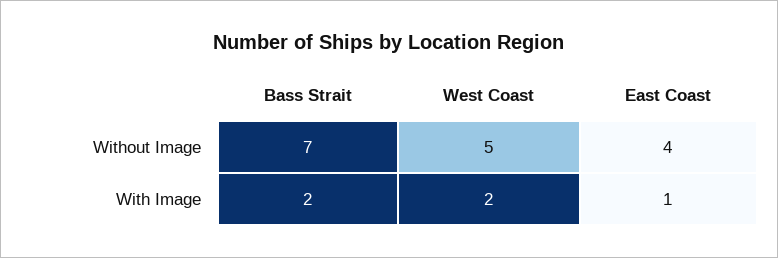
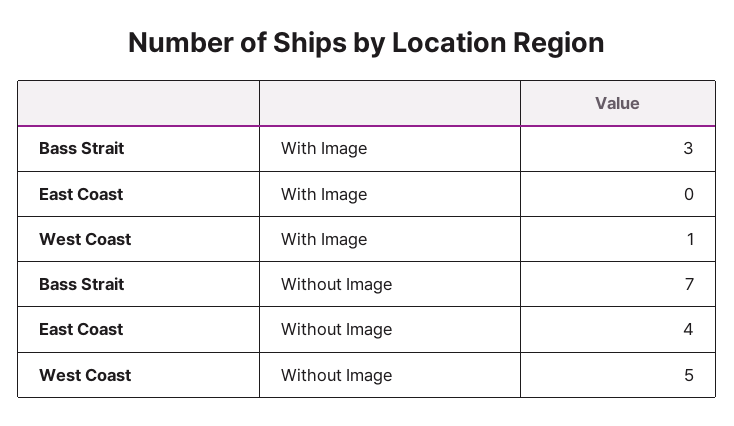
Bass Strait, With Image: 2 -> 3
West Coast, With Image: 2 -> 1
East Coast, With Image: 1 -> 0

